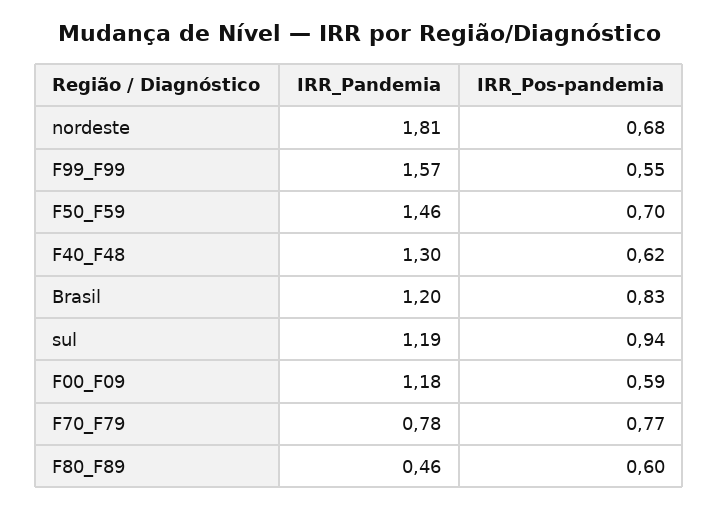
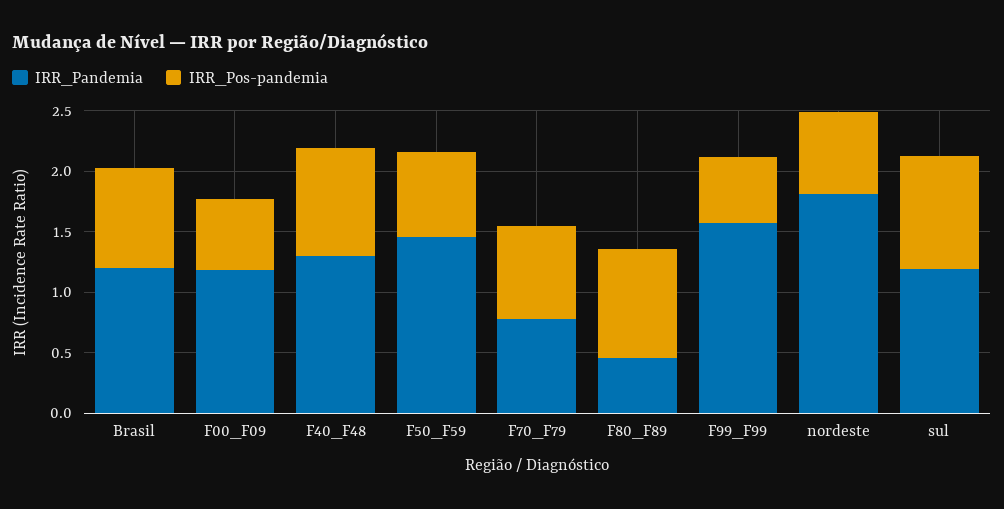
IRR_Pos-pandemia, F40_F48: 0.62 -> 0.9
IRR_Pos-pandemia, F80_F89: 0.6 -> 0.9

